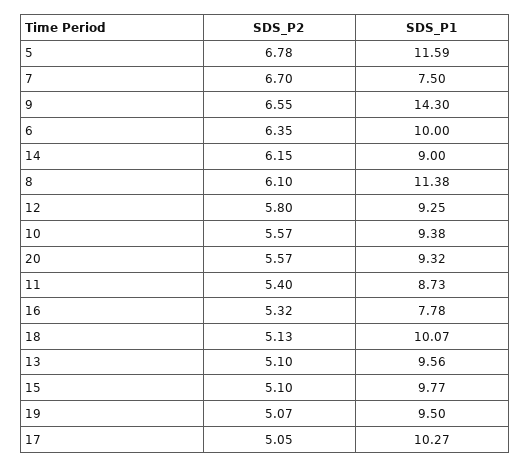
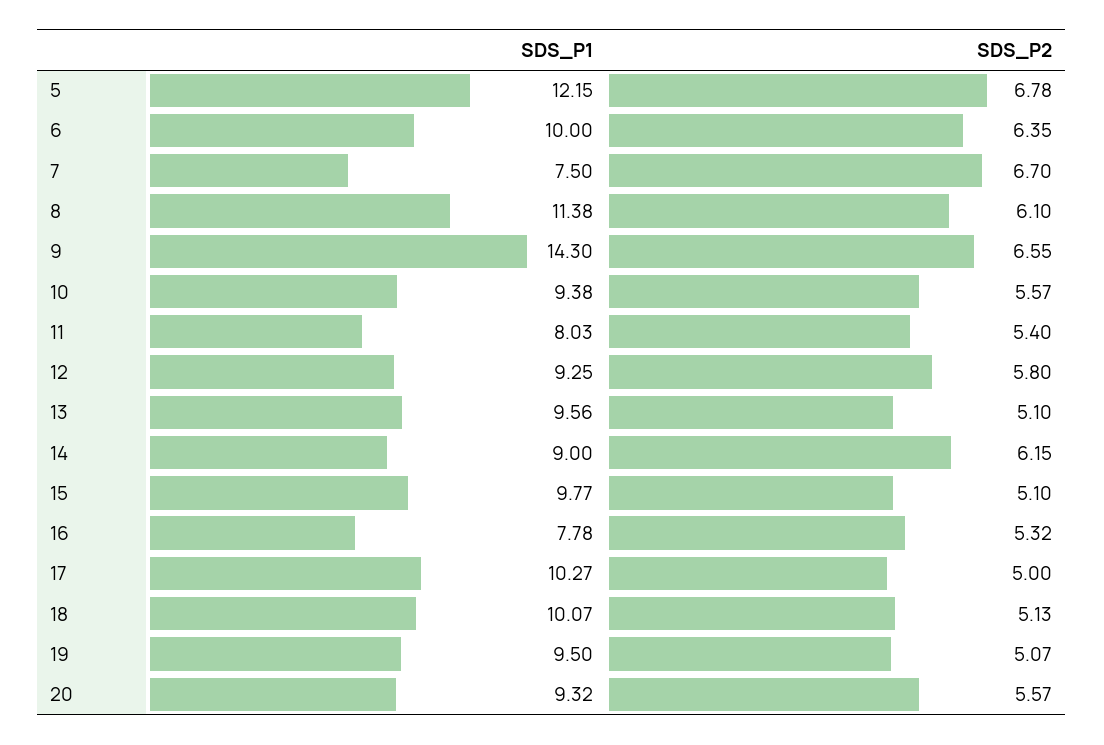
SDS_P1, 5: 11.59 -> 12.15
SDS_P1, 11: 8.73 -> 8.03
SDS_P2, 17: 5.05 -> 5

